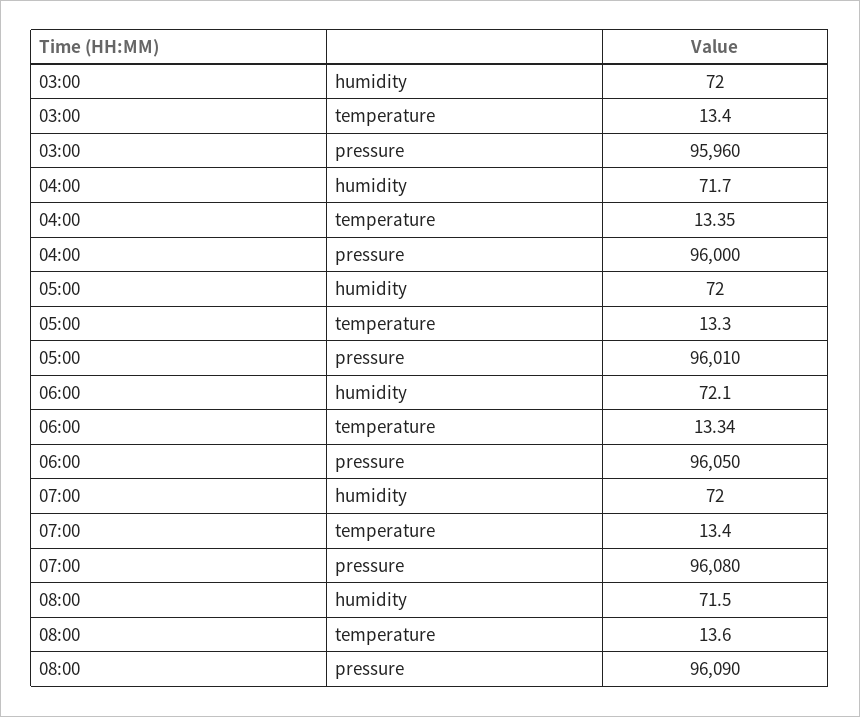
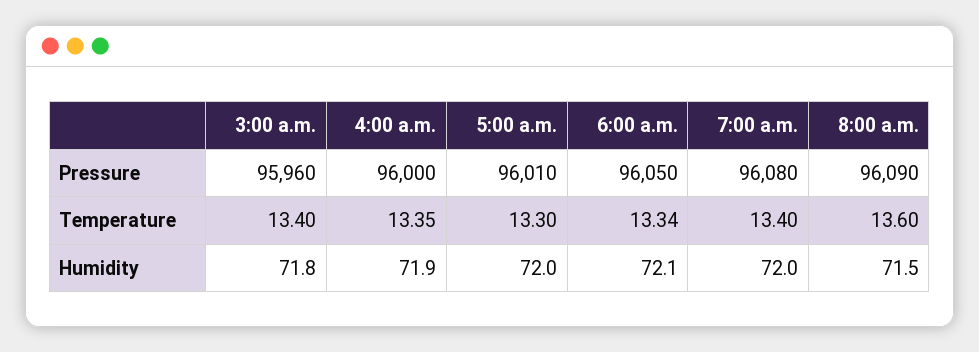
03:00, humidity: 72 -> 71.8
04:00, humidity: 71.7 -> 71.9

